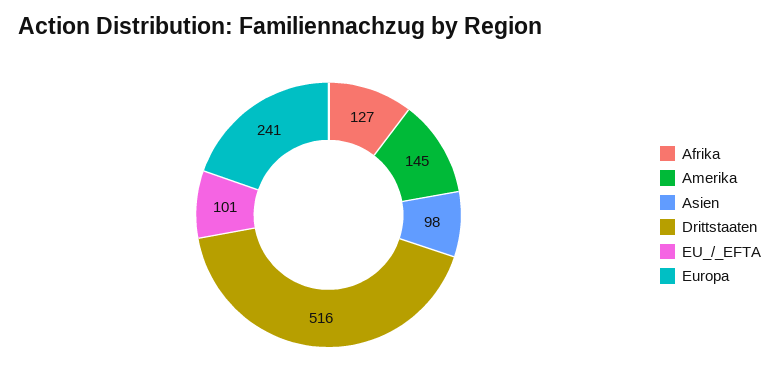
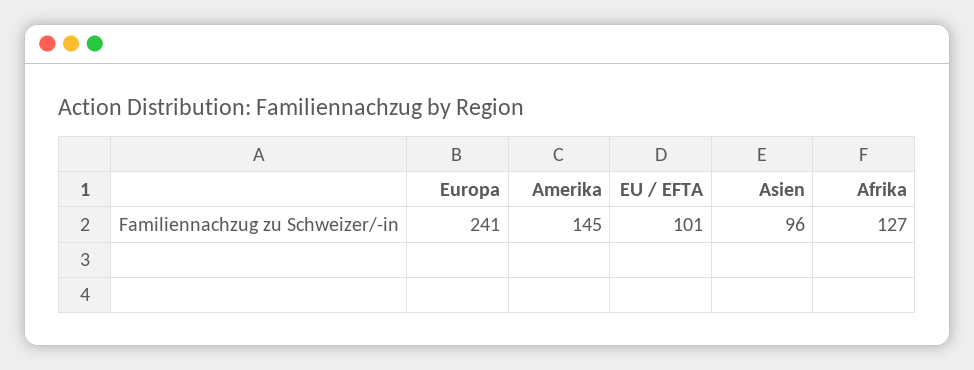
Asien: 98 -> 96
Drittstaaten: 516 -> none

